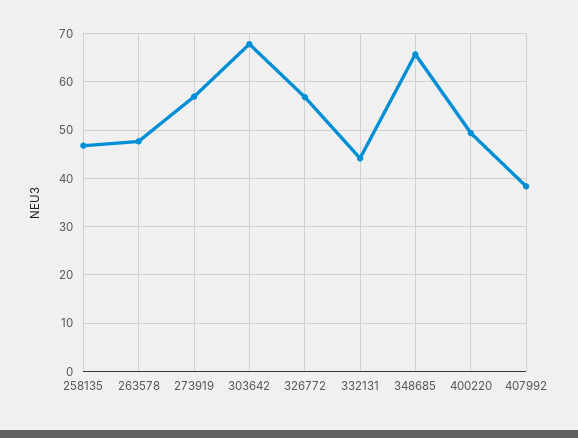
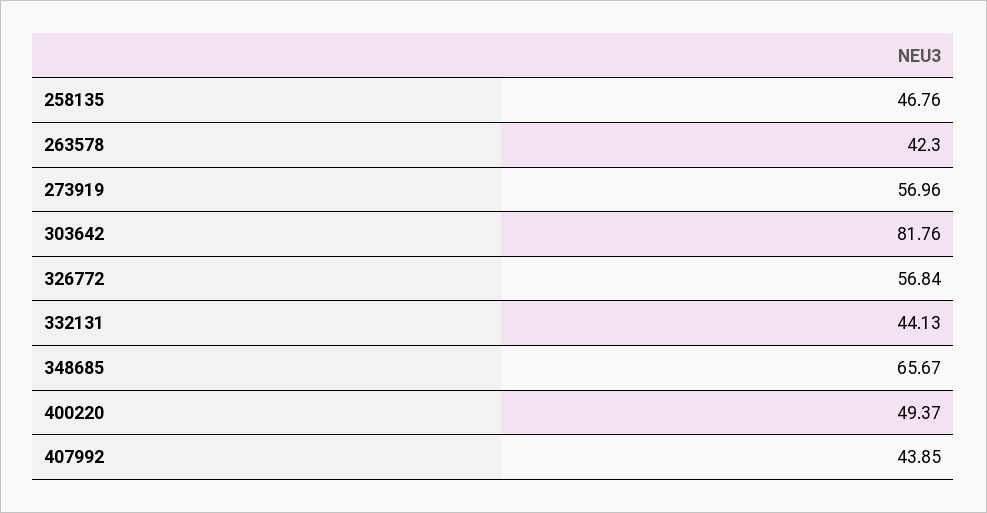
263578: 48 -> 42.3
303642: 68 -> 81.76
407992: 38 -> 43.85

